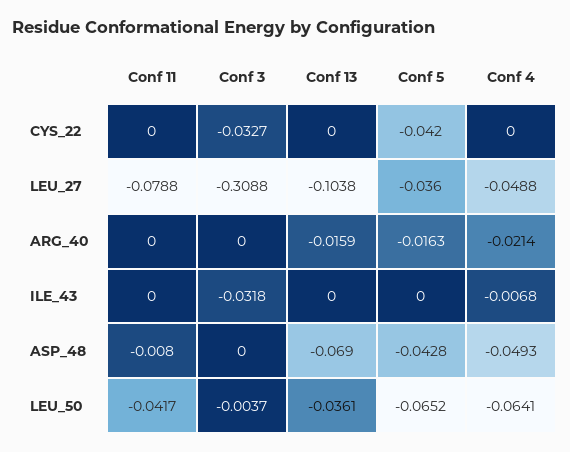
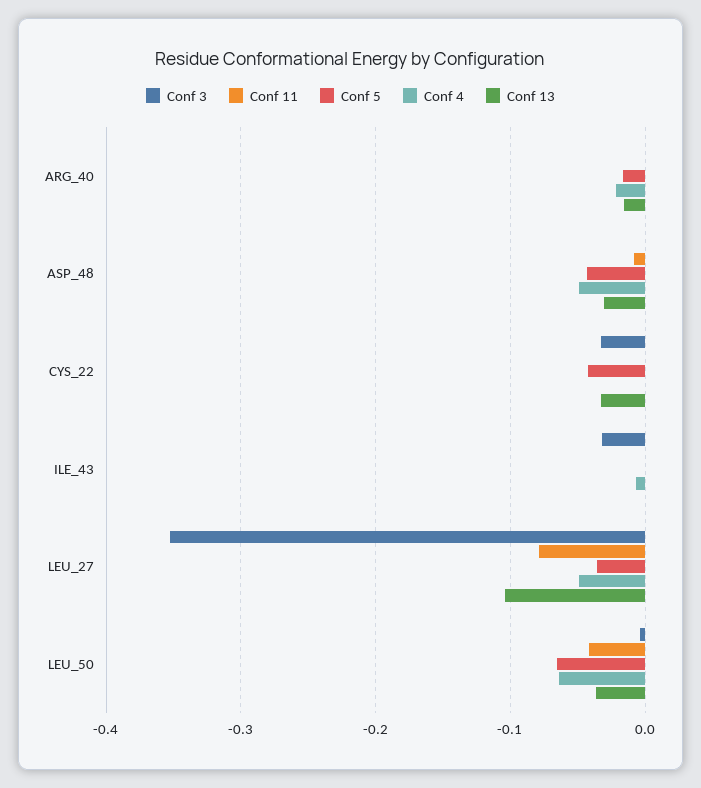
Conf 13, CYS_22: 0 -> -0.03
Conf 3, LEU_27: -0.3088 -> -0.35
Conf 13, ASP_48: -0.069 -> -0.03

